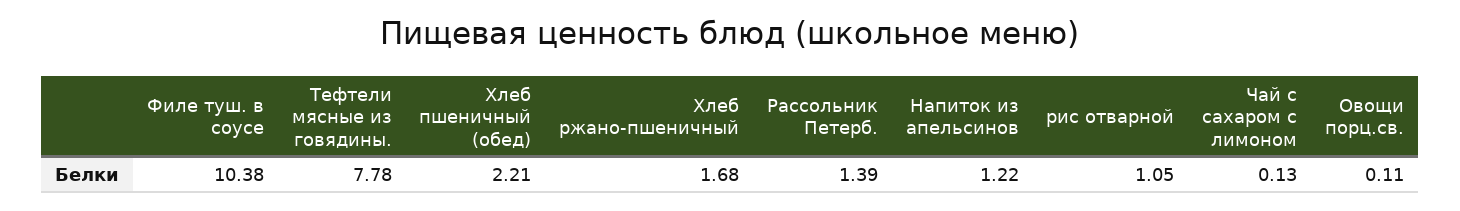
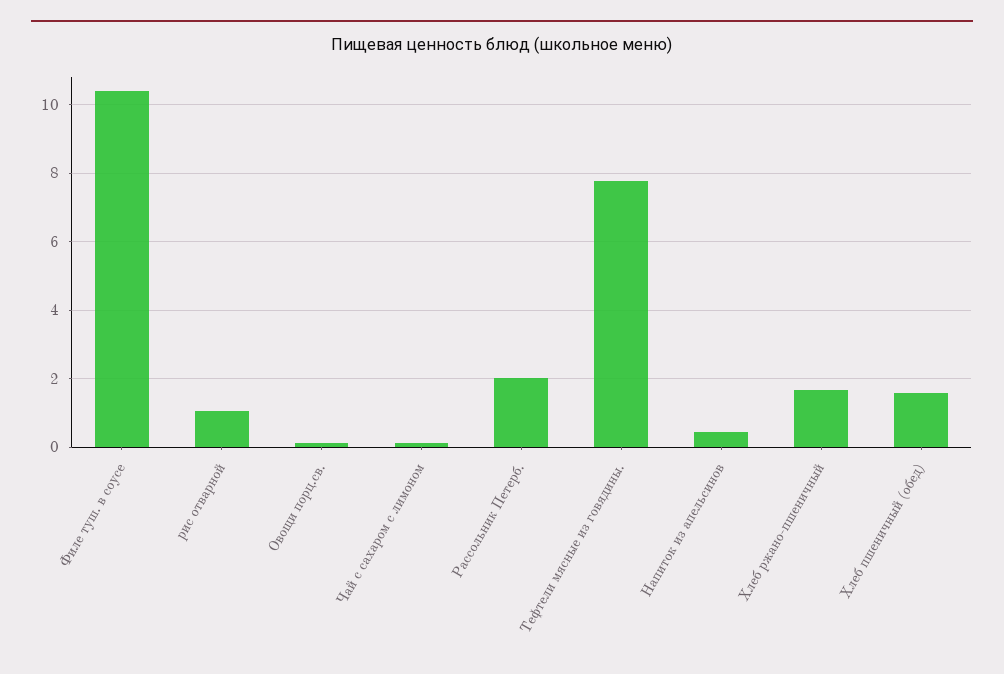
Хлеб пшеничный (обед): 2.21 -> 1.6
Рассольник Петерб.: 1.39 -> 2
Напиток из апельсинов: 1.22 -> 0.4

